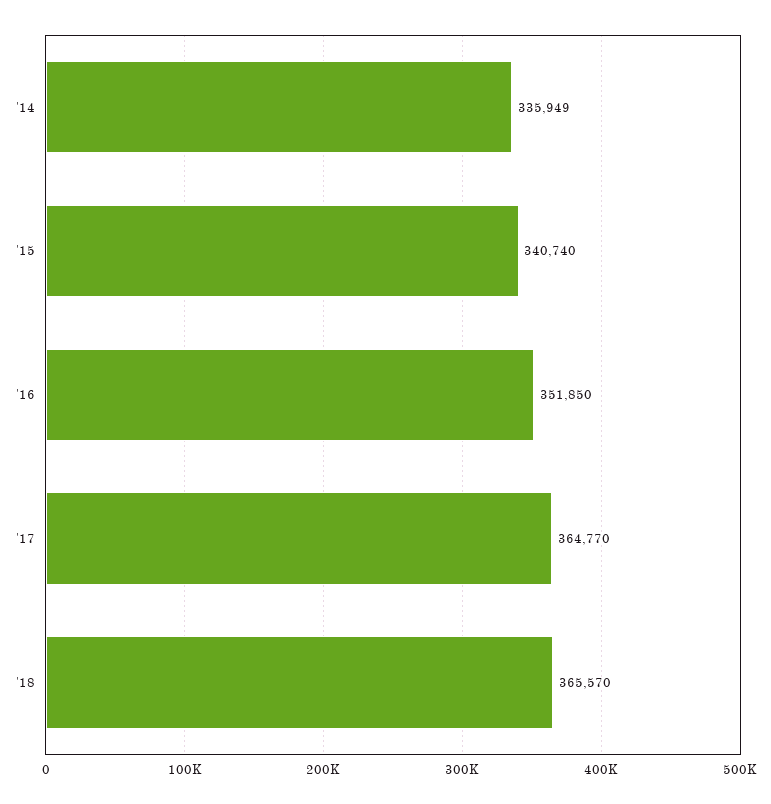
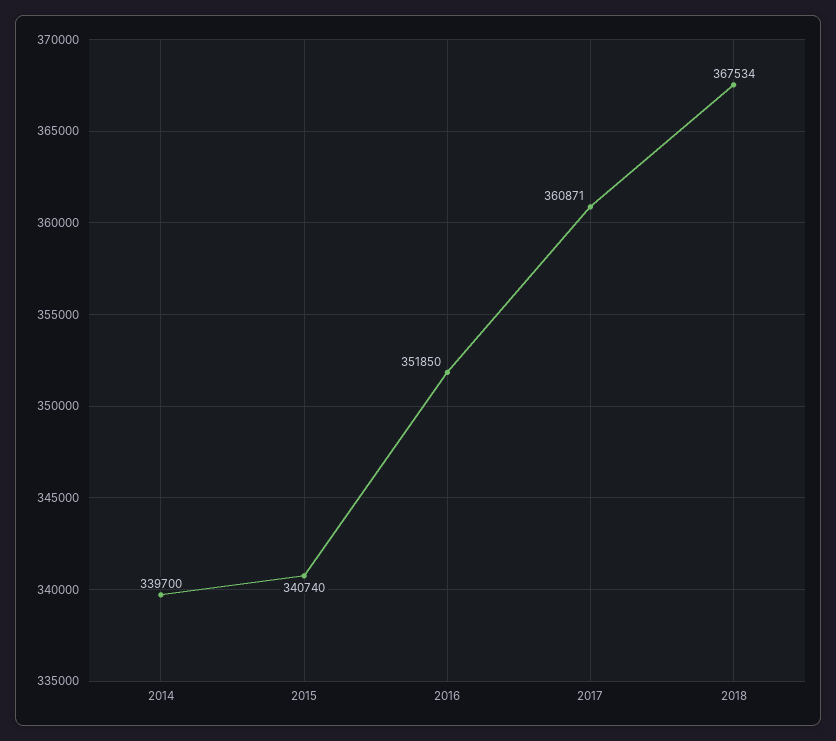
'14: 335949 -> 339700
'17: 364770 -> 360871
'18: 365570 -> 367534

